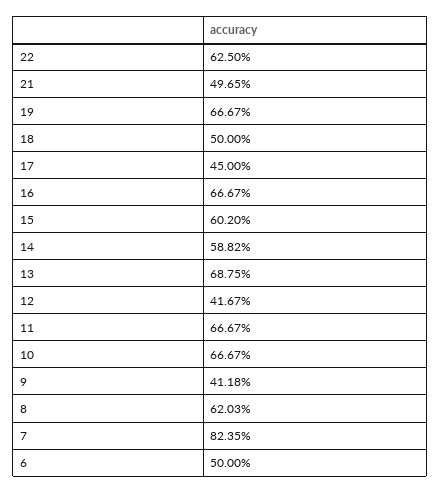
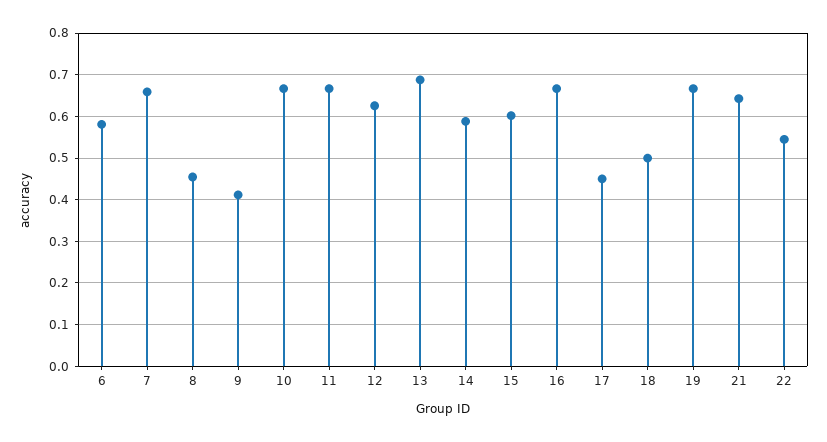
22: 0.625 -> 0.54
21: 0.4965 -> 0.64
12: 0.4167 -> 0.62
8: 0.6203 -> 0.46
7: 0.8235 -> 0.66
6: 0.5 -> 0.58

